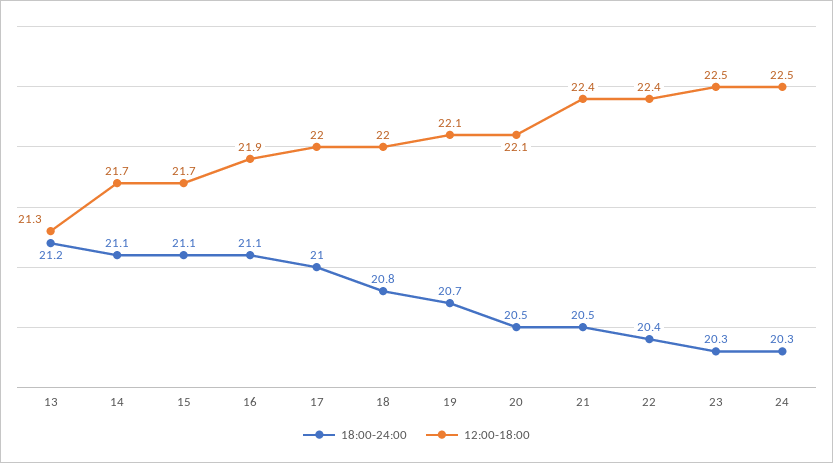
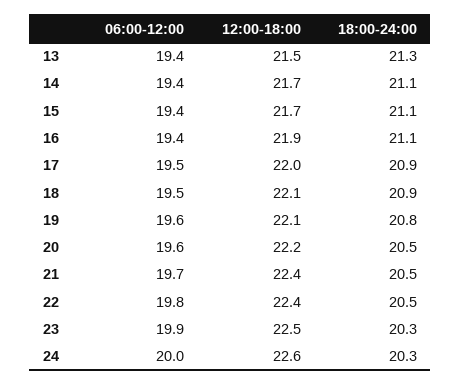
18:00-24:00, 13: 21.2 -> 21.3
12:00-18:00, 13: 21.3 -> 21.5
18:00-24:00, 17: 21 -> 20.9
18:00-24:00, 18: 20.8 -> 20.9
12:00-18:00, 18: 22 -> 22.1
18:00-24:00, 19: 20.7 -> 20.8
12:00-18:00, 20: 22.1 -> 22.2
18:00-24:00, 22: 20.4 -> 20.5
12:00-18:00, 24: 22.5 -> 22.6
06:00-12:00, 13: none -> 19.4
06:00-12:00, 14: none -> 19.4
06:00-12:00, 15: none -> 19.4
06:00-12:00, 16: none -> 19.4
06:00-12:00, 17: none -> 19.5
06:00-12:00, 18: none -> 19.5
06:00-12:00, 19: none -> 19.6
06:00-12:00, 20: none -> 19.6
06:00-12:00, 21: none -> 19.7
06:00-12:00, 22: none -> 19.8
06:00-12:00, 23: none -> 19.9
06:00-12:00, 24: none -> 20

